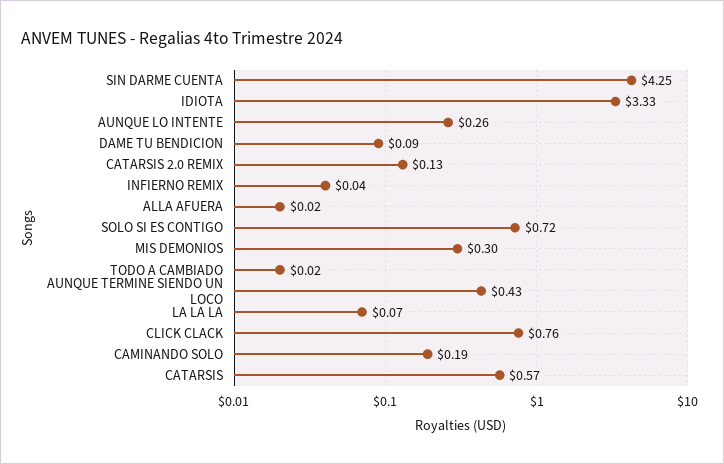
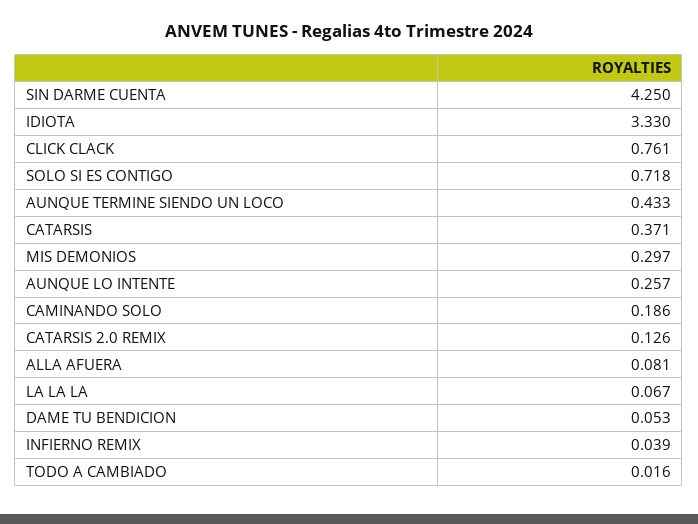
DAME TU BENDICION: 0.09 -> 0.053
ALLA AFUERA: 0.02 -> 0.081
CATARSIS: 0.57 -> 0.371

